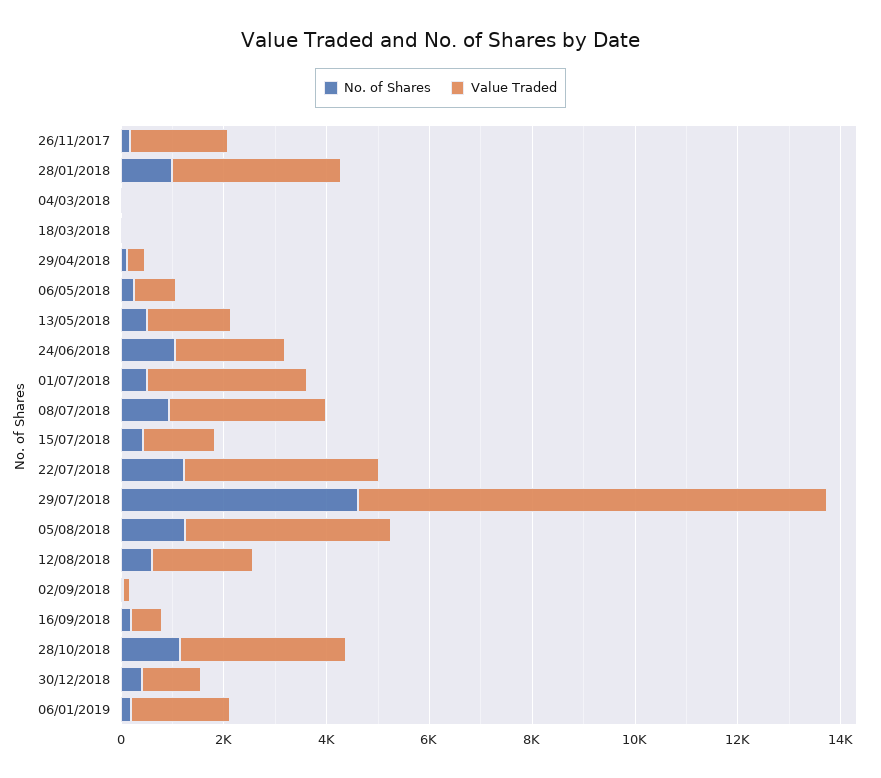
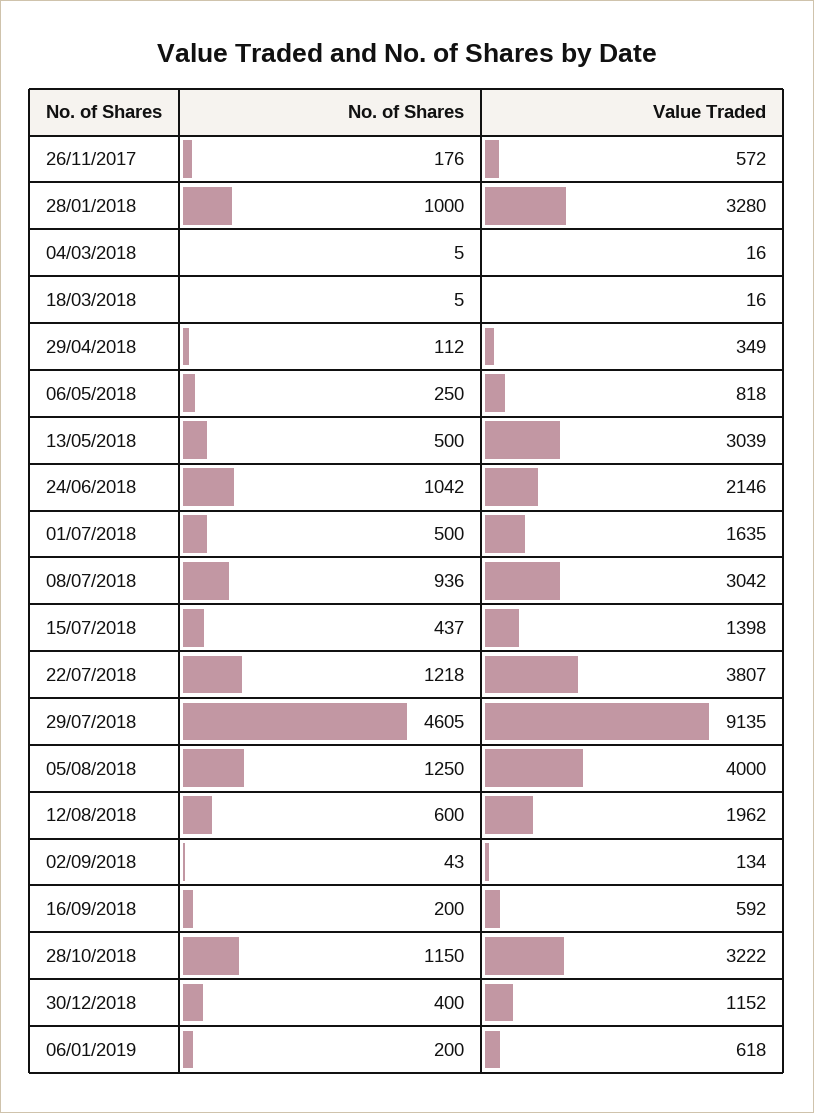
Value Traded, 26/11/2017: 2000 -> 572
Value Traded, 13/05/2018: 1500 -> 3039
Value Traded, 01/07/2018: 3000 -> 1635
Value Traded, 06/01/2019: 2000 -> 618

